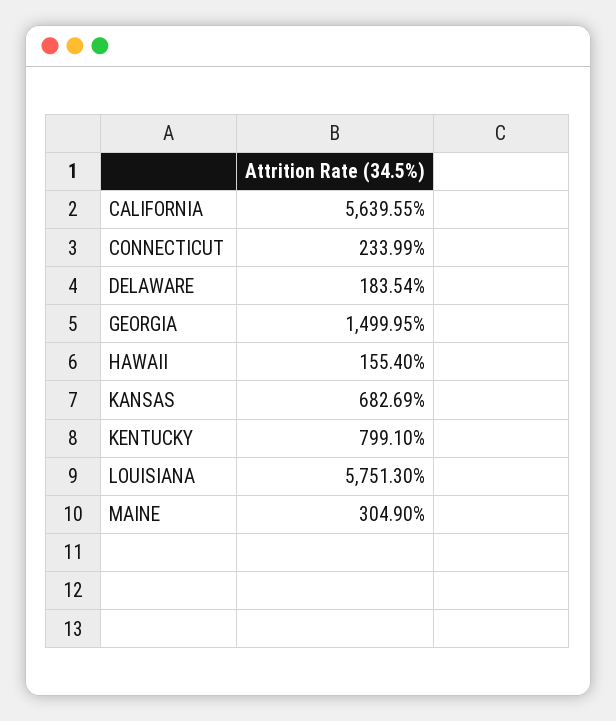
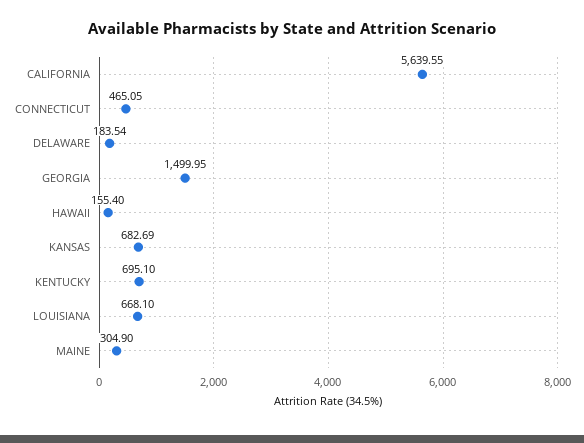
CONNECTICUT: 233.99 -> 465.05
KENTUCKY: 799.1 -> 695.1
LOUISIANA: 5751.3 -> 668.1

